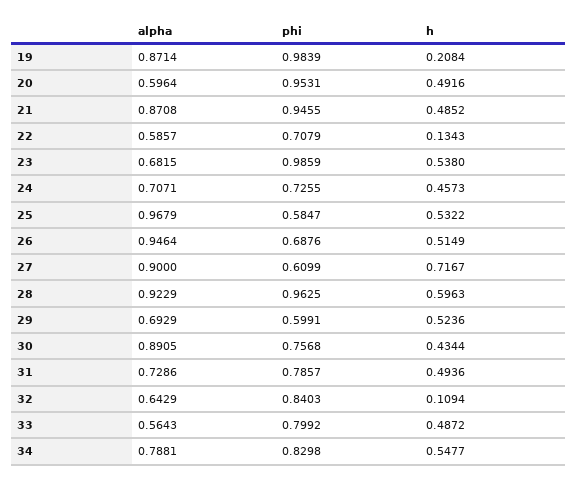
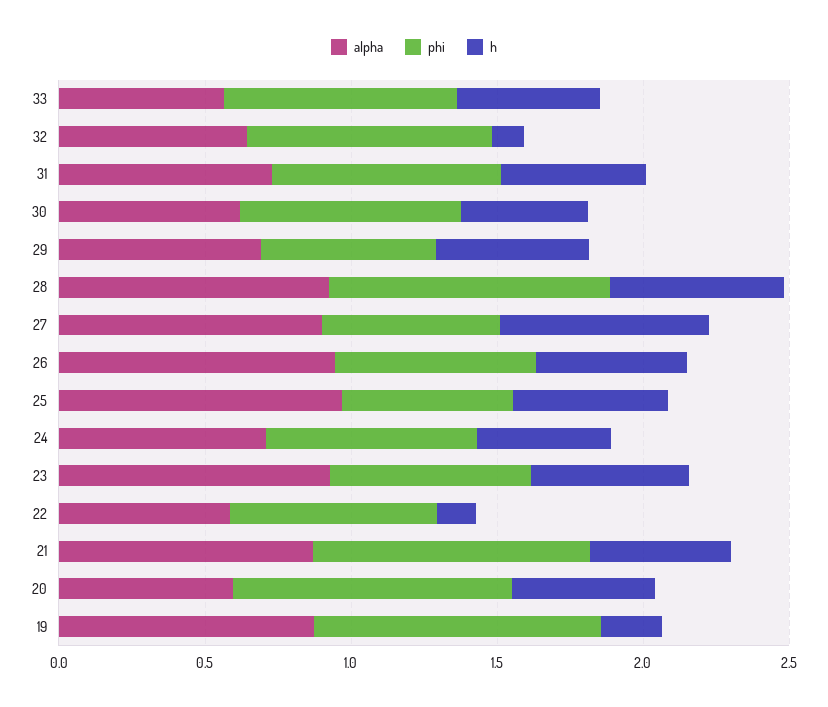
alpha, 23: 0.6815 -> 0.9
phi, 23: 0.9859 -> 0.7
alpha, 30: 0.8905 -> 0.6
alpha, 34: 0.7881 -> none
phi, 34: 0.8298 -> none
h, 34: 0.5477 -> none

